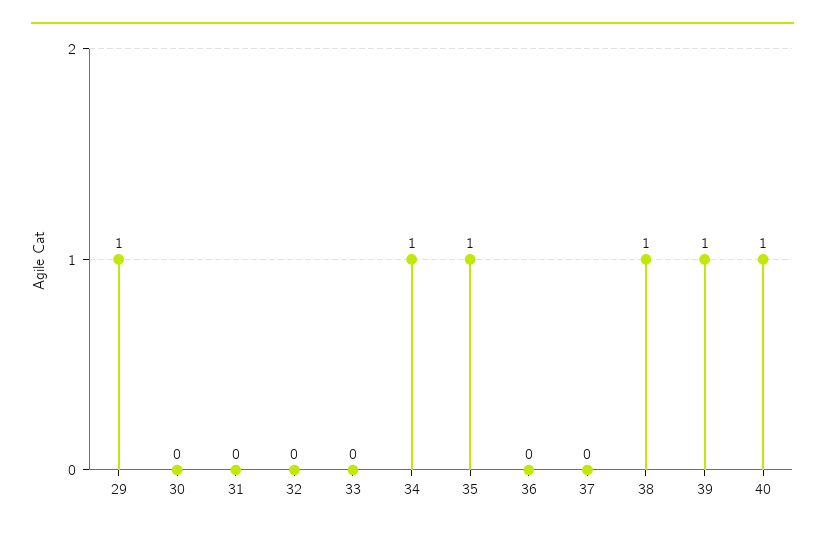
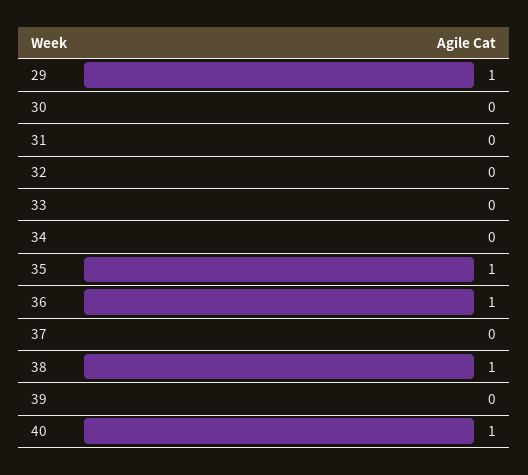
34: 1 -> 0
36: 0 -> 1
39: 1 -> 0

